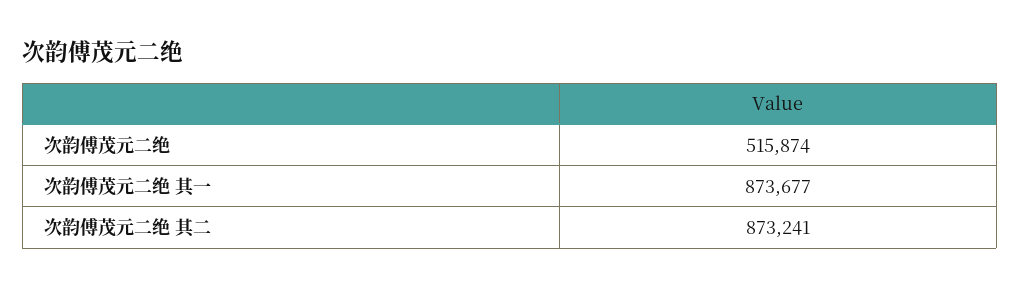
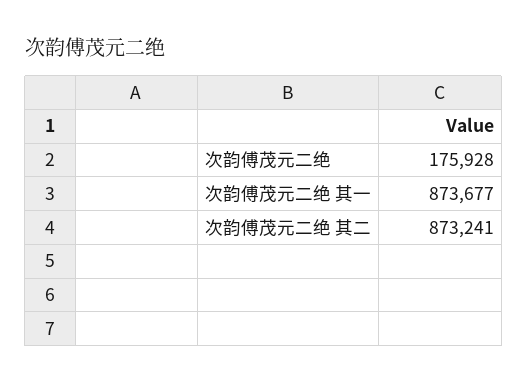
次韵傅茂元二绝: 515874 -> 175928

